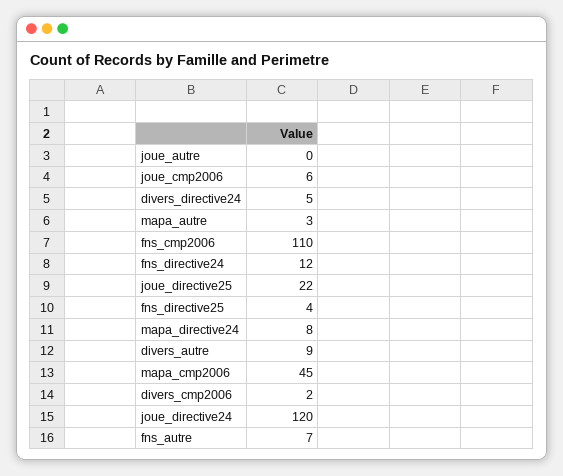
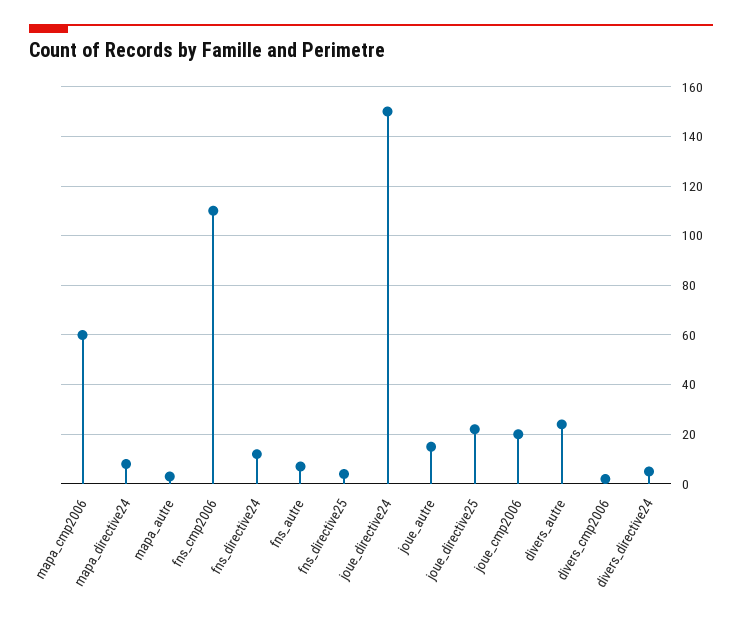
joue_autre: 0 -> 15
joue_cmp2006: 6 -> 20
divers_autre: 9 -> 25
mapa_cmp2006: 45 -> 60
joue_directive24: 120 -> 150

